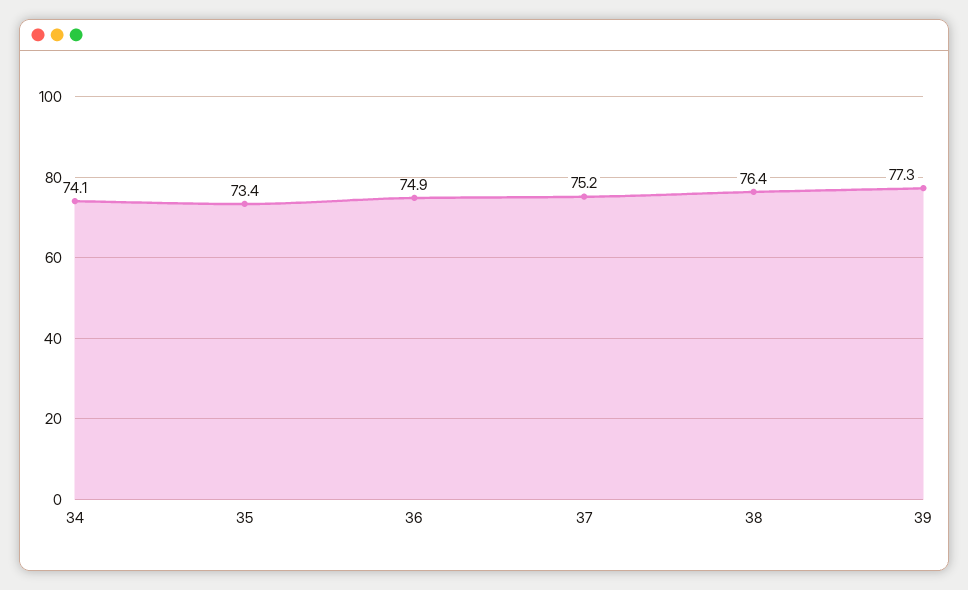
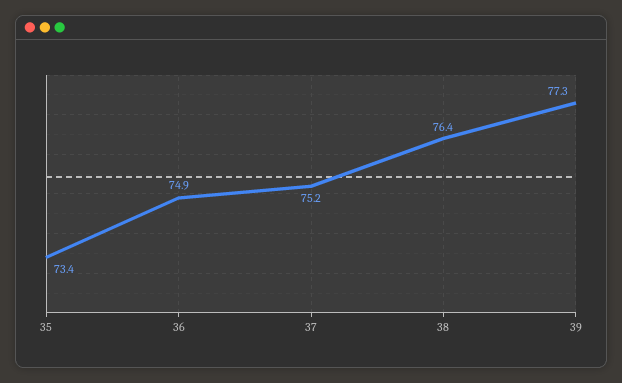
34: 74.1 -> none

